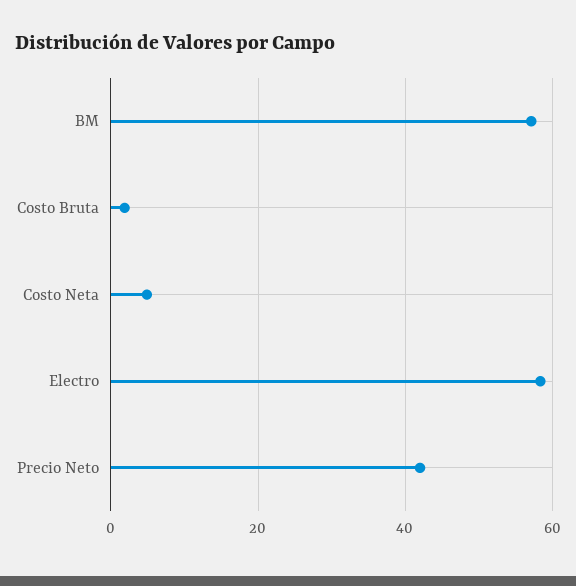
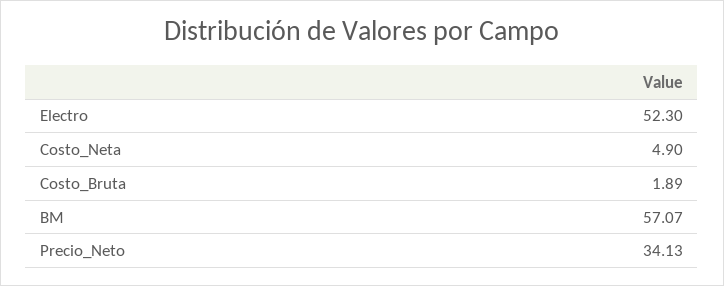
Electro: 58 -> 52.3
Precio Neto: 42 -> 34.13

